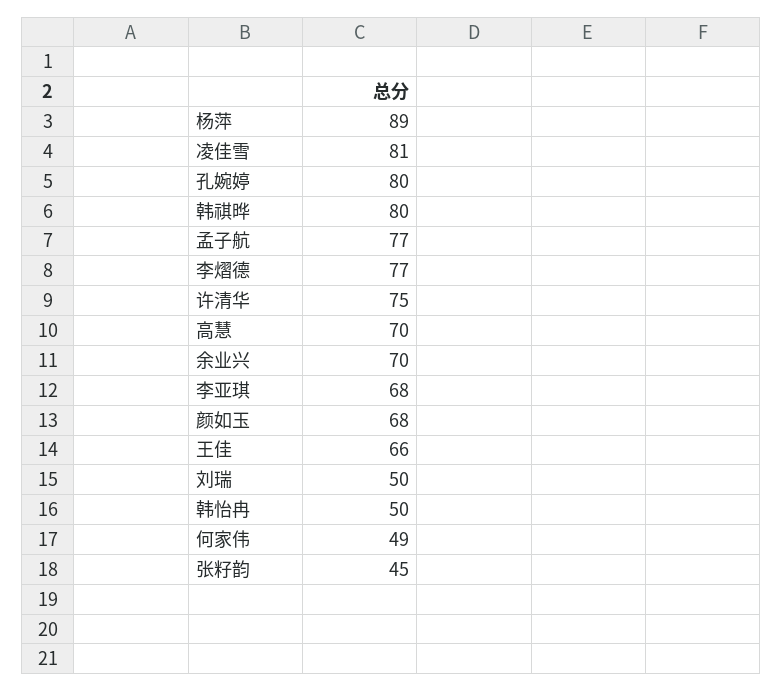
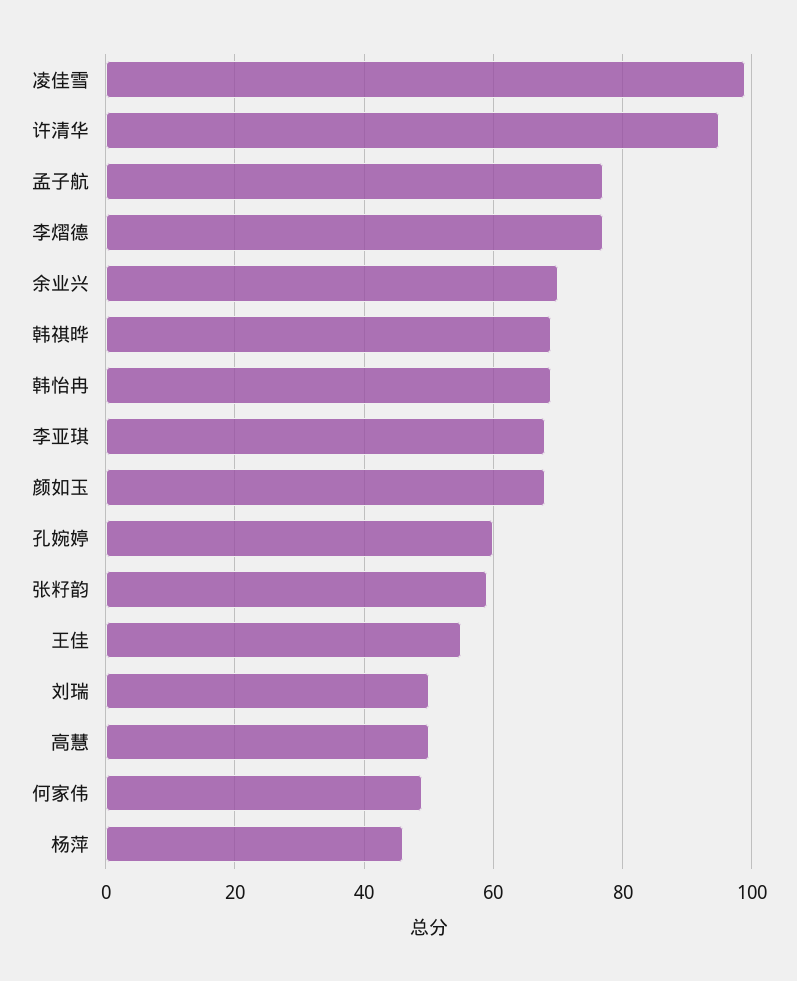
杨萍: 89 -> 45
凌佳雪: 81 -> 100
孔婉婷: 80 -> 60
韩祺晔: 80 -> 70
许清华: 75 -> 95
高慧: 70 -> 50
王佳: 66 -> 55
韩怡冉: 50 -> 70
张籽韵: 45 -> 60

